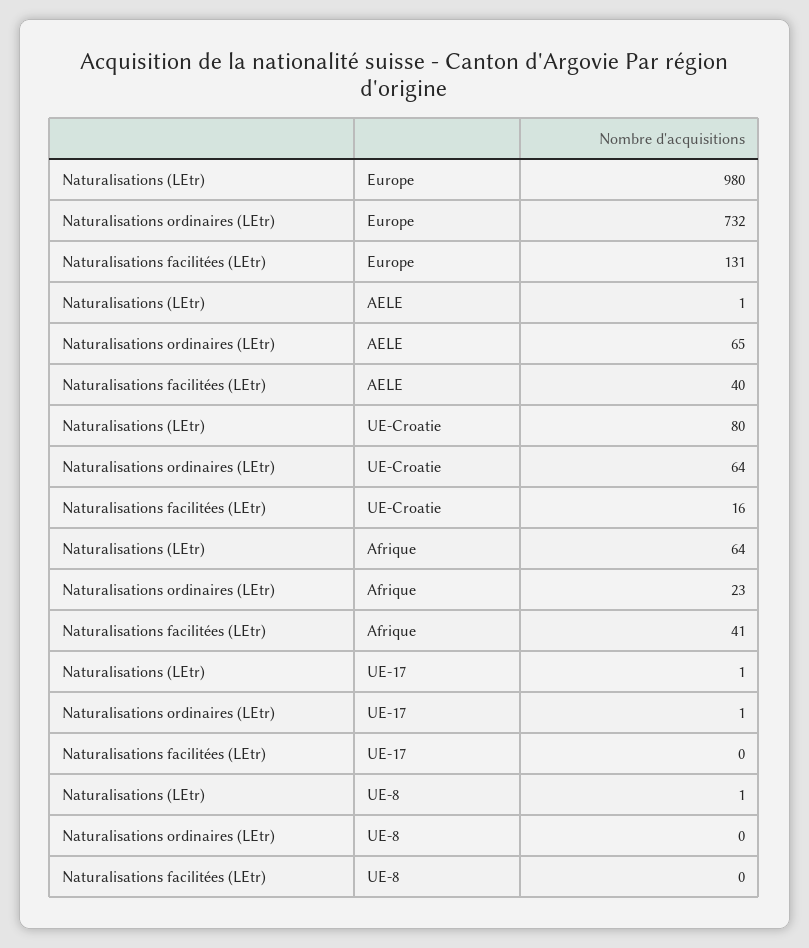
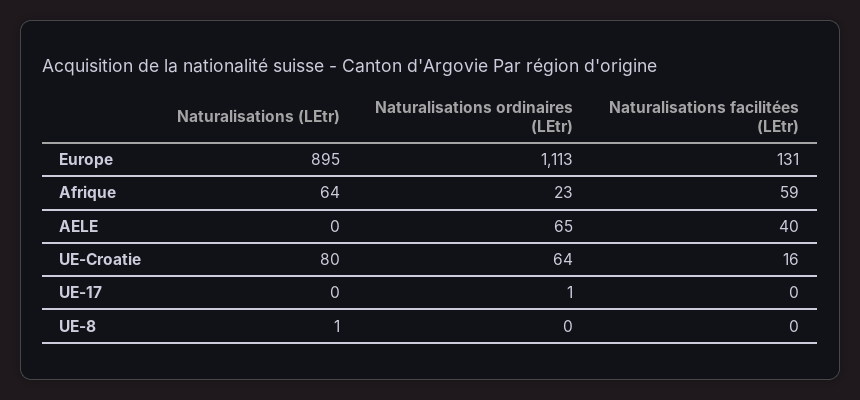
Naturalisations (LEtr), Europe: 980 -> 895
Naturalisations ordinaires (LEtr), Europe: 732 -> 1113
Naturalisations (LEtr), AELE: 1 -> 0
Naturalisations facilitées (LEtr), Afrique: 41 -> 59
Naturalisations (LEtr), UE-17: 1 -> 0

